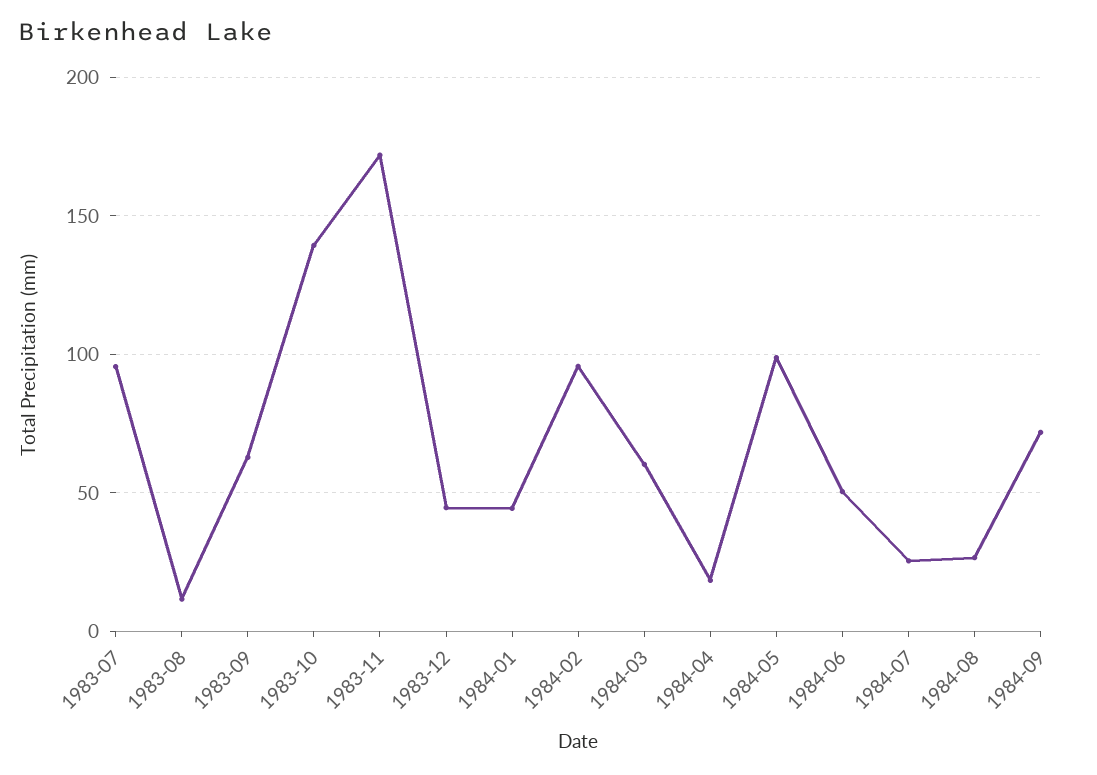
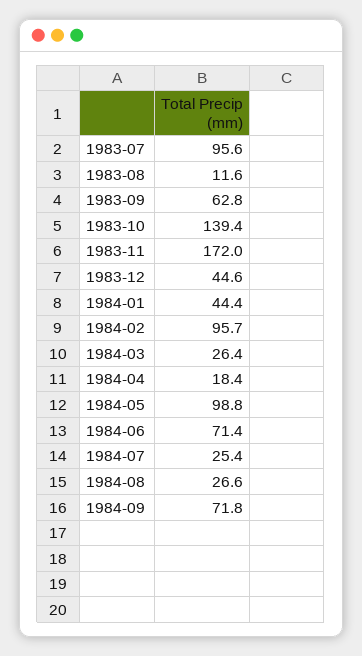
1984-03: 60 -> 26.4
1984-06: 50 -> 71.4

